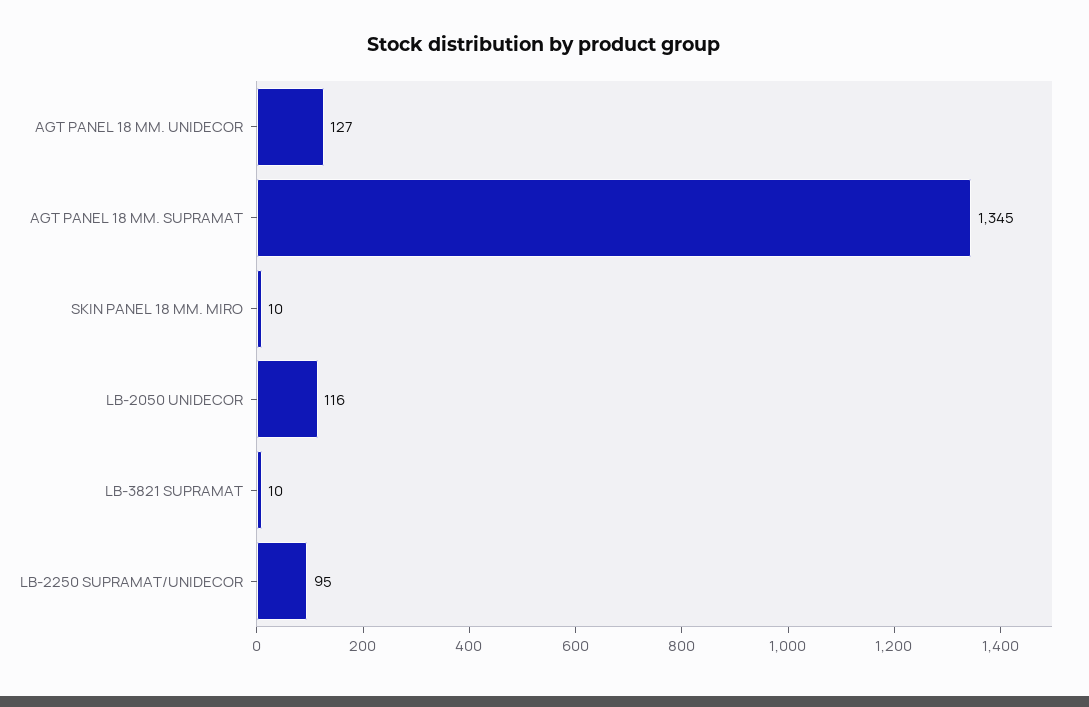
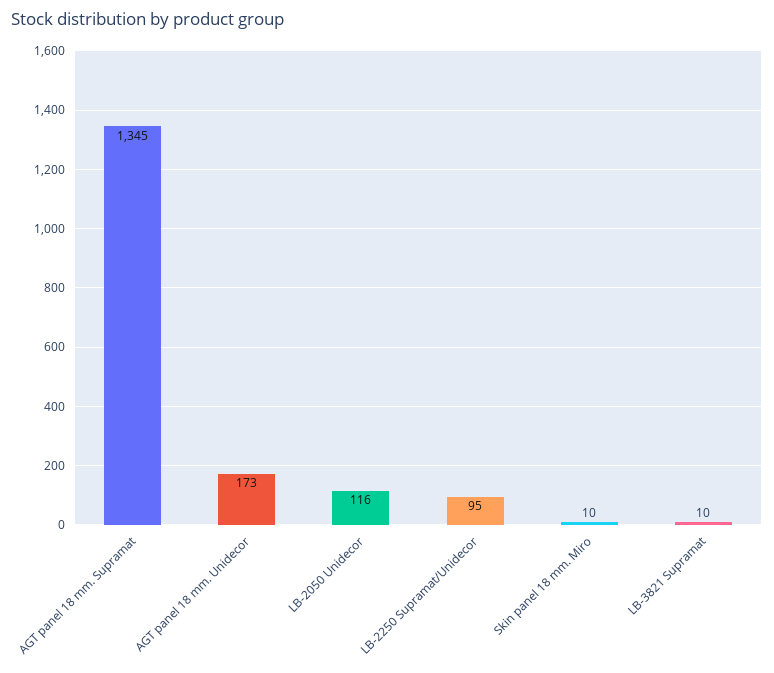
AGT PANEL 18 MM. UNIDECOR: 127 -> 173

